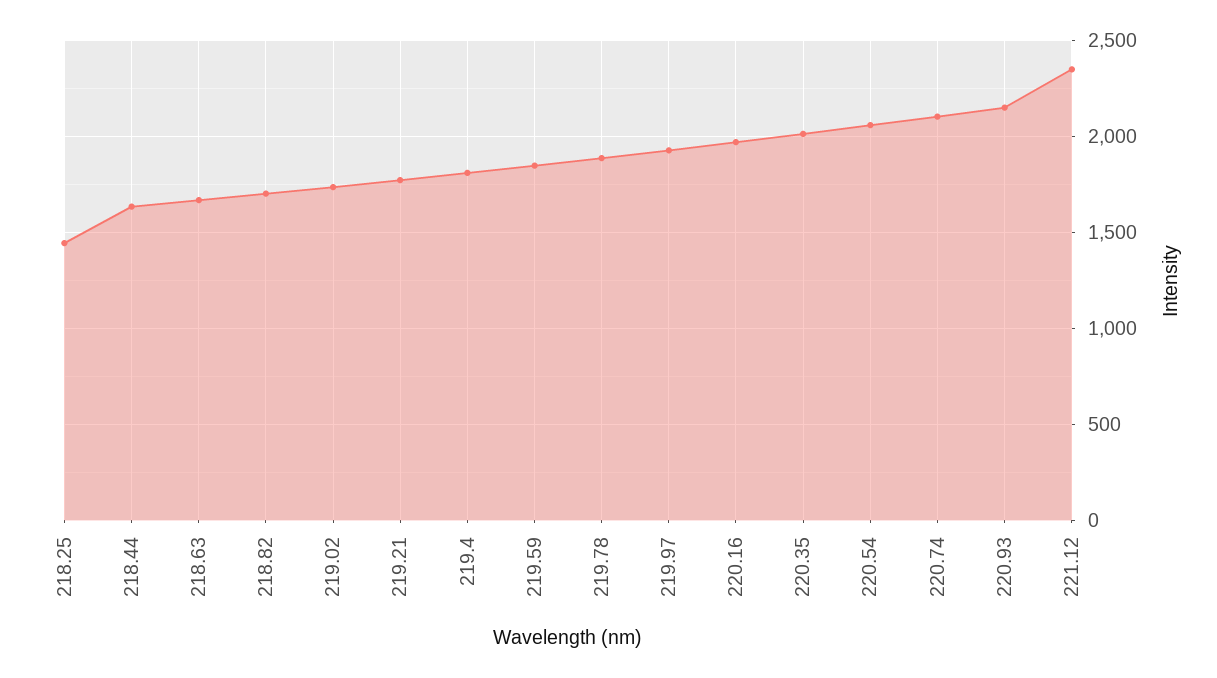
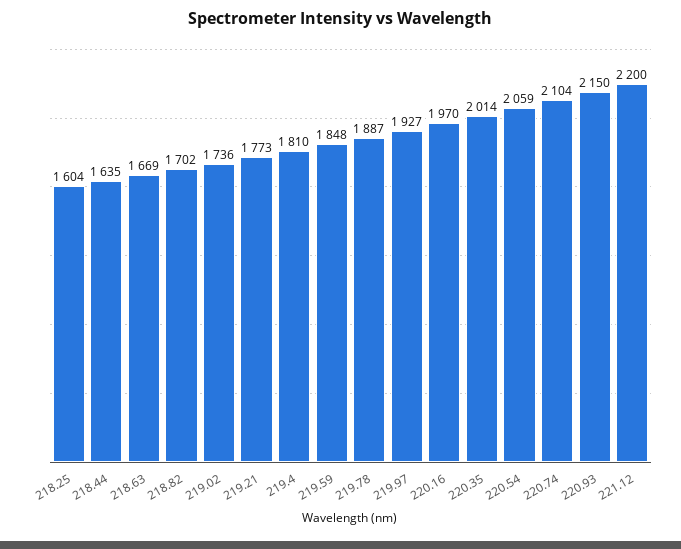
218.25: 1450 -> 1604
221.12: 2350 -> 2200

